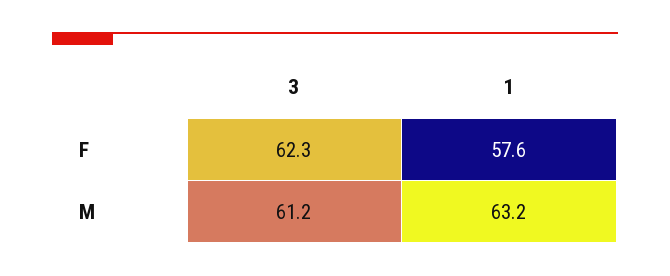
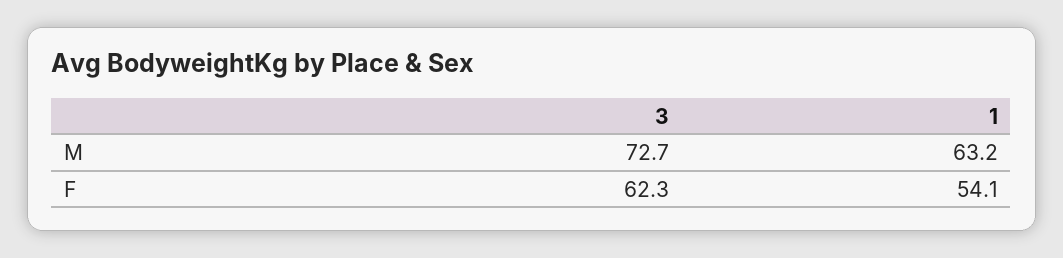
1, F: 57.6 -> 54.1
3, M: 61.2 -> 72.7

